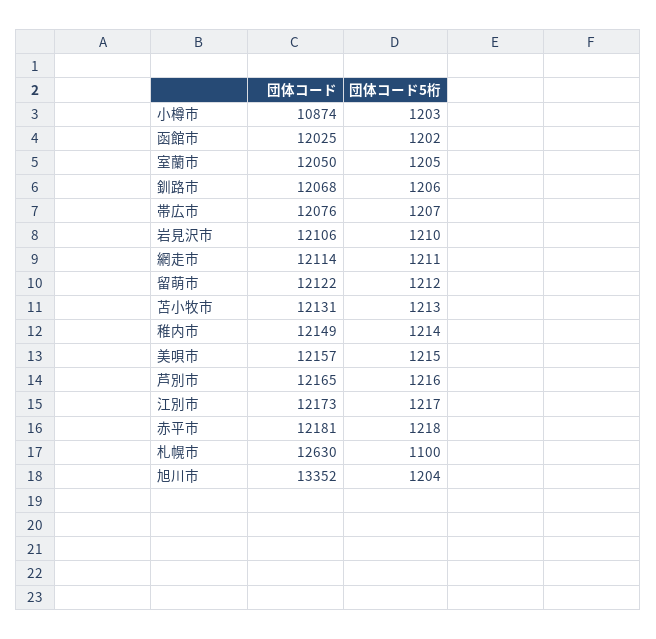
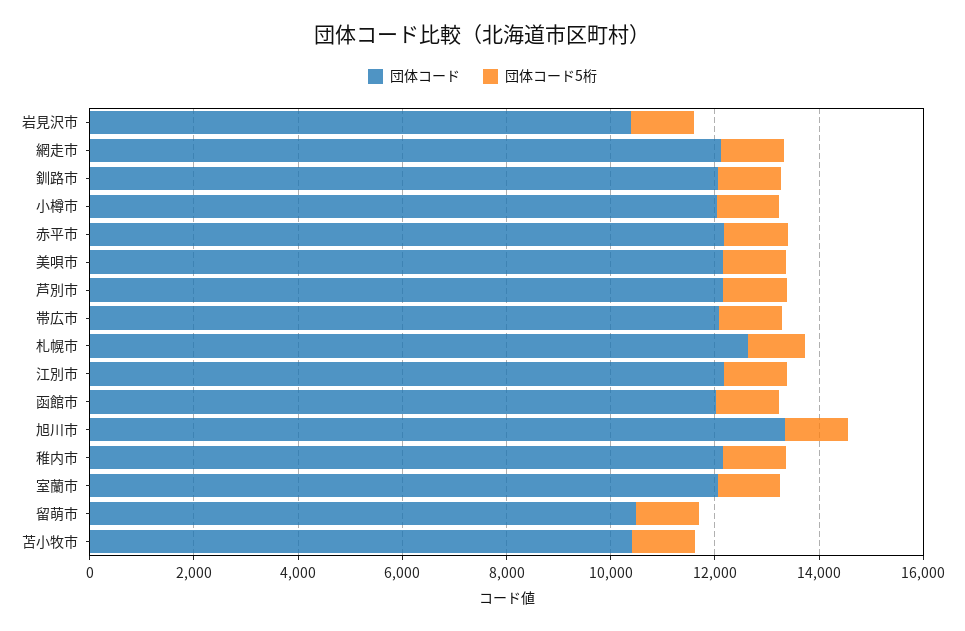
団体コード, 小樽市: 10874 -> 12000
団体コード, 岩見沢市: 12106 -> 10500
団体コード, 留萌市: 12122 -> 10500
団体コード, 苫小牧市: 12131 -> 10500

